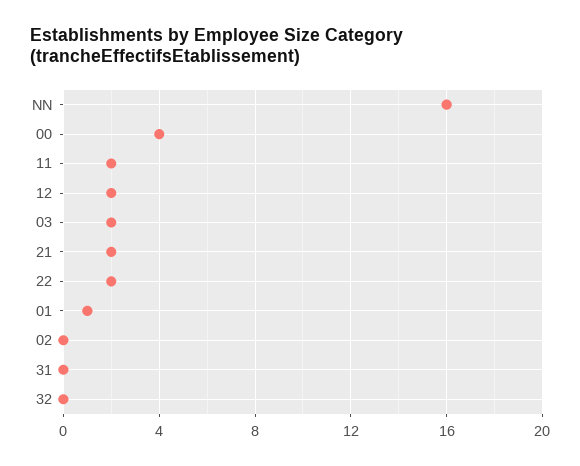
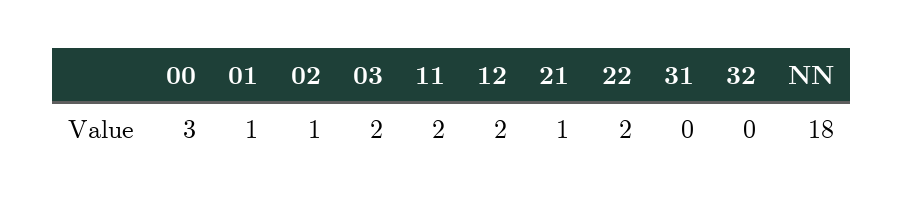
NN: 16 -> 18
00: 4 -> 3
21: 2 -> 1
02: 0 -> 1

